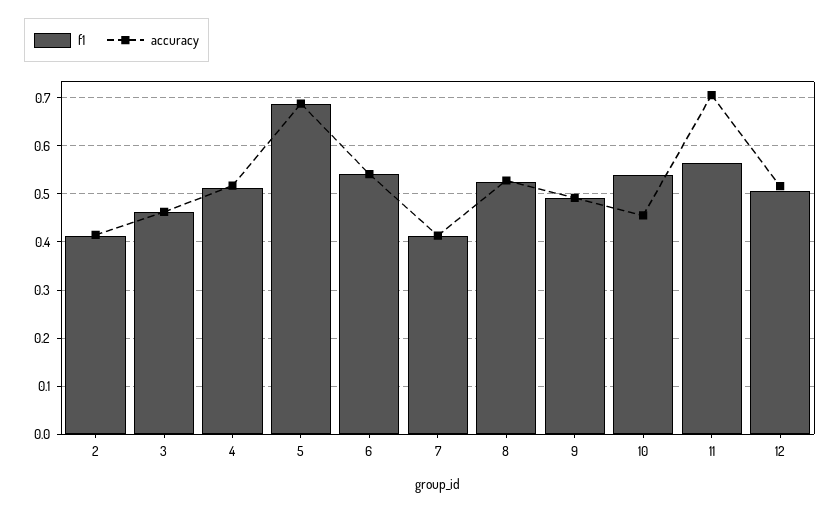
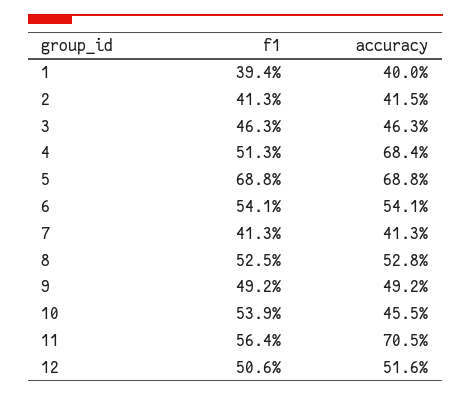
accuracy, 4: 0.52 -> 0.684
f1, 1: none -> 0.394
accuracy, 1: none -> 0.4

